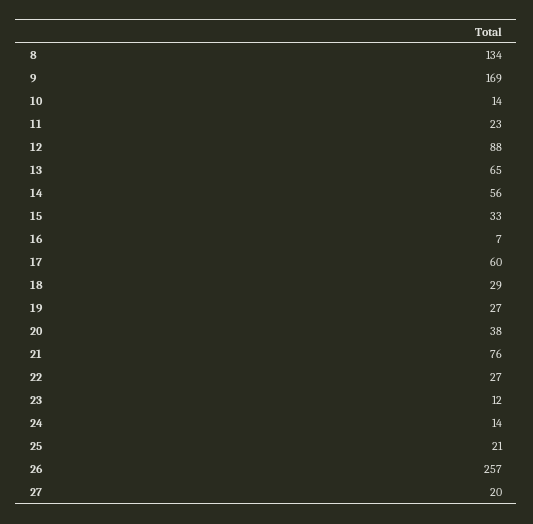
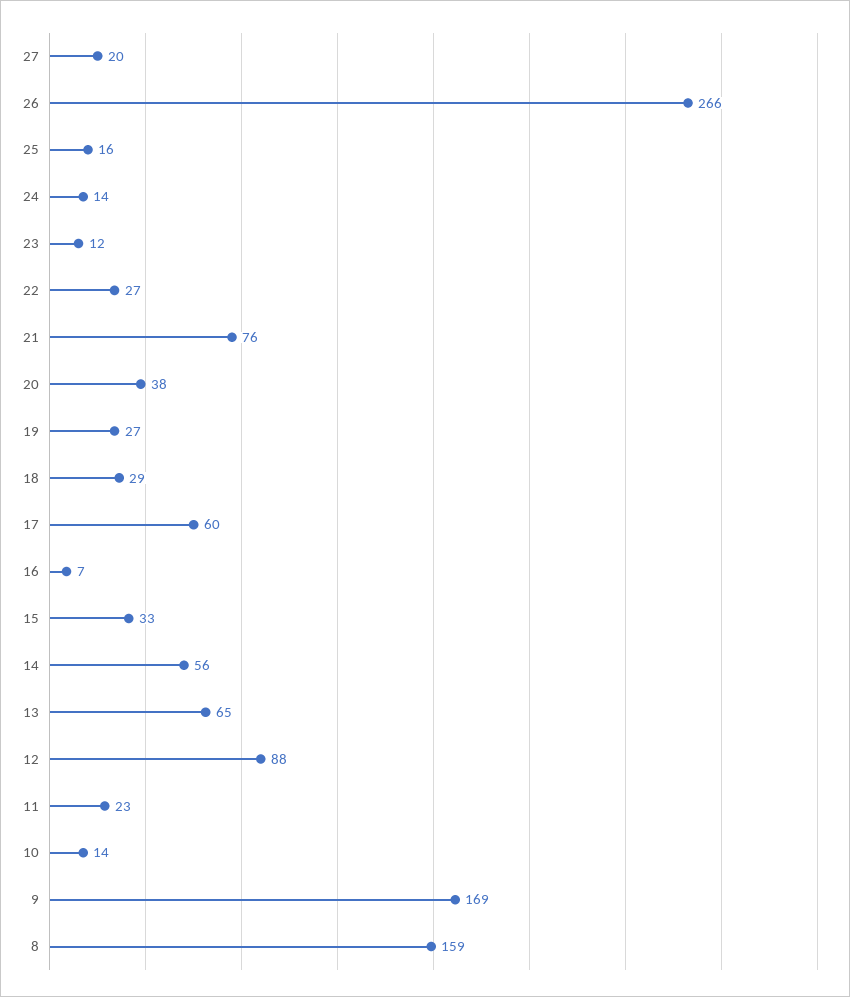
8: 134 -> 159
25: 21 -> 16
26: 257 -> 266

